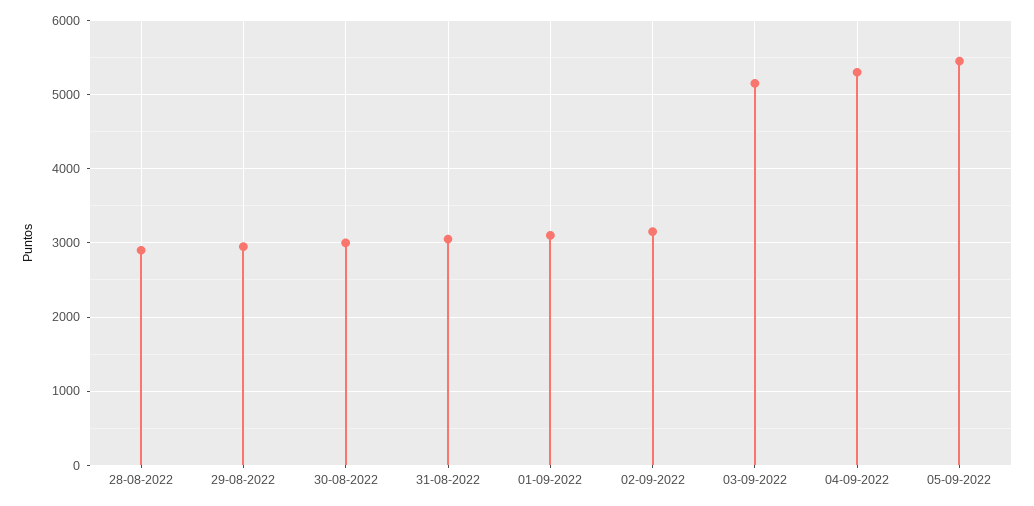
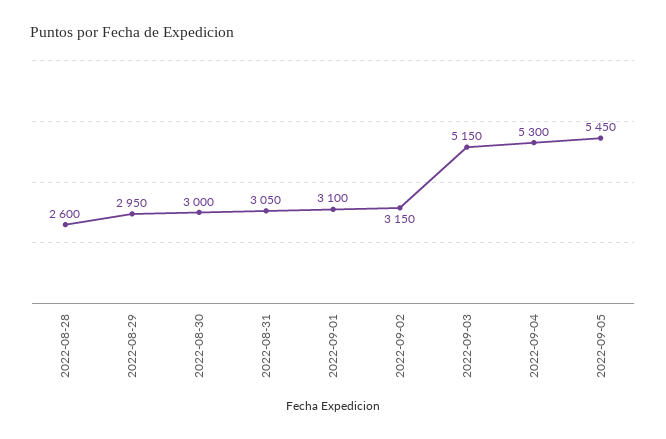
28-08-2022: 2900 -> 2600

